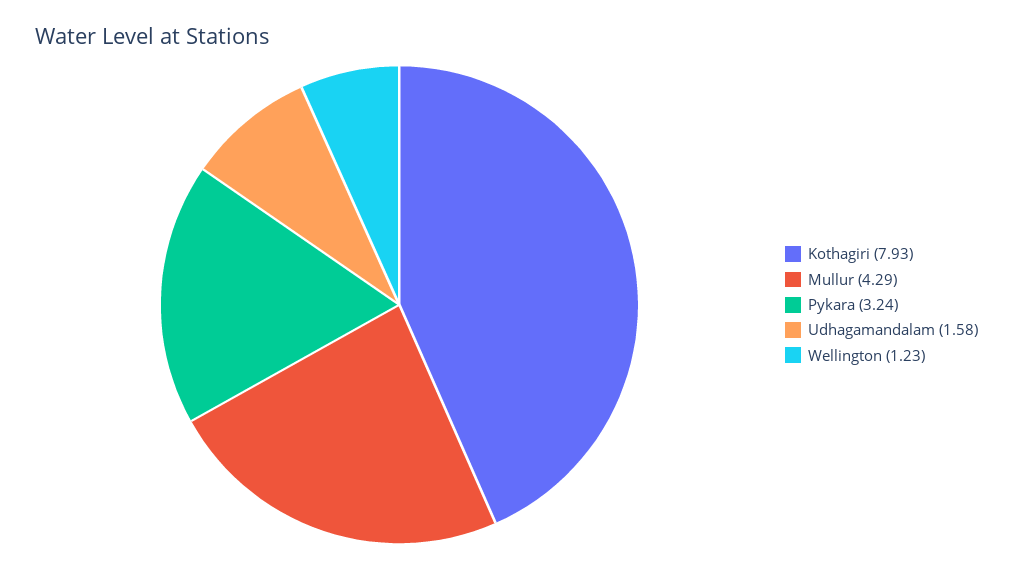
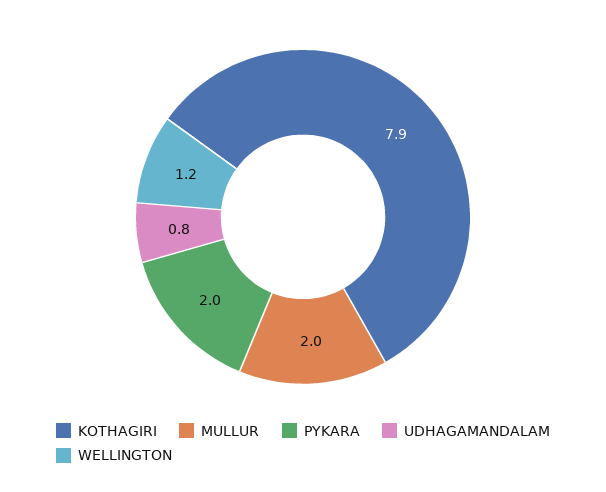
Mullur: 4.29 -> 2
Pykara: 3.24 -> 2
Udhagamandalam: 1.58 -> 0.8

